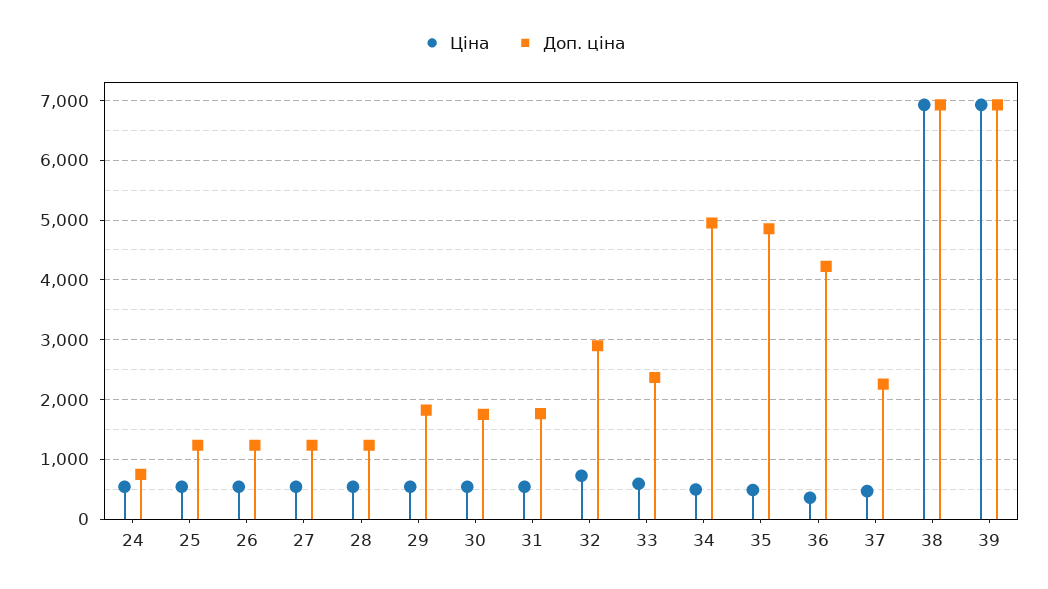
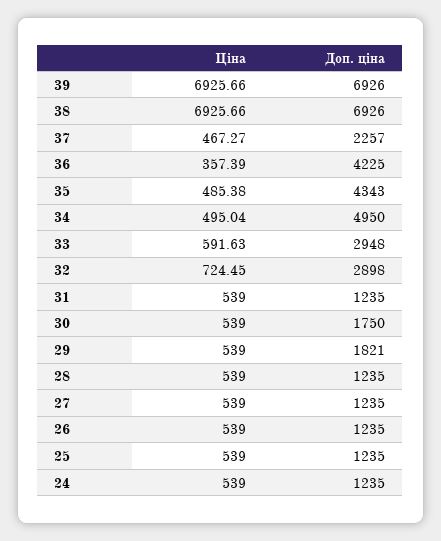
Доп. ціна, 24: 800 -> 1235
Доп. ціна, 31: 1800 -> 1235
Доп. ціна, 33: 2400 -> 2948
Доп. ціна, 35: 4800 -> 4343

